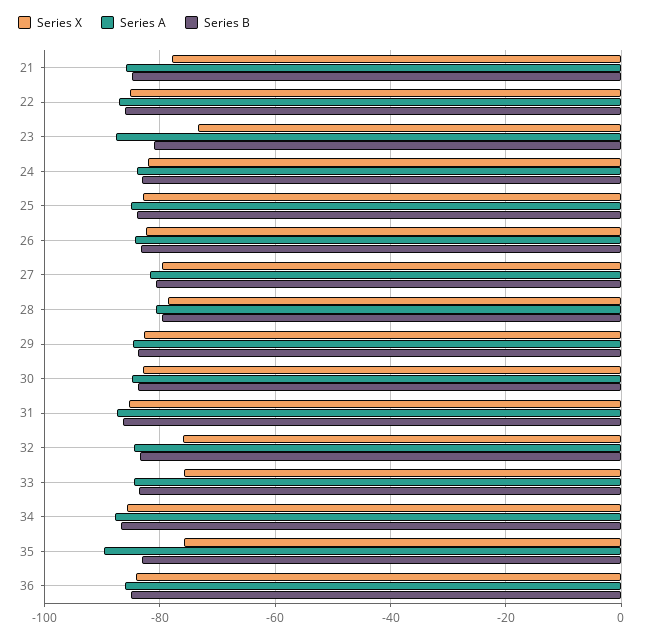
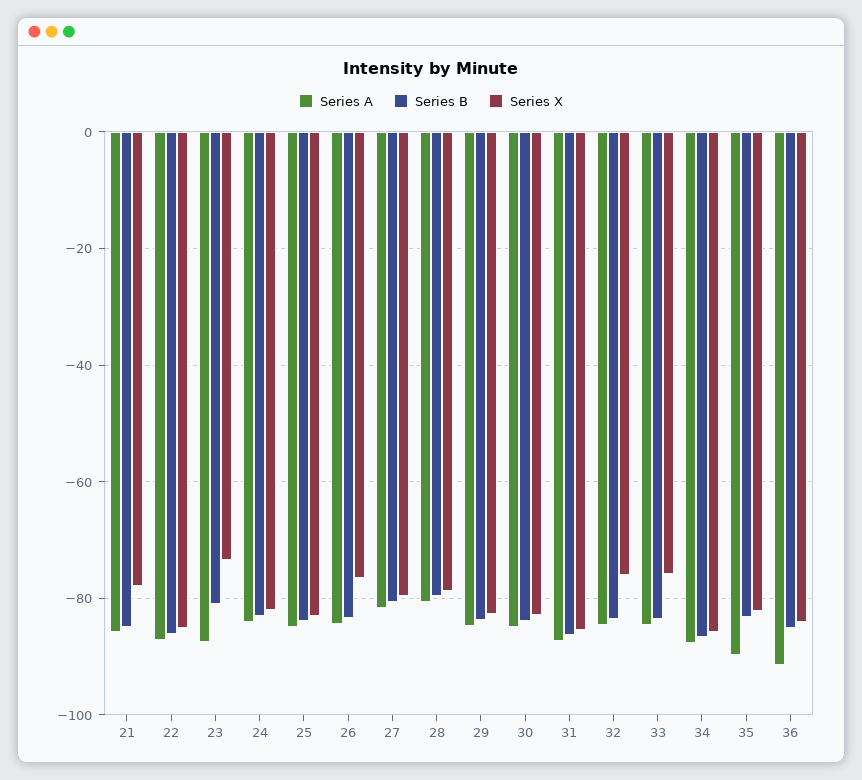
Series X, 26: -82 -> -76
Series X, 35: -76 -> -82
Series A, 36: -86 -> -92

